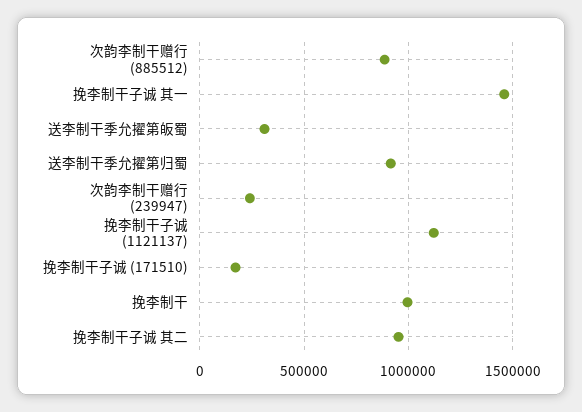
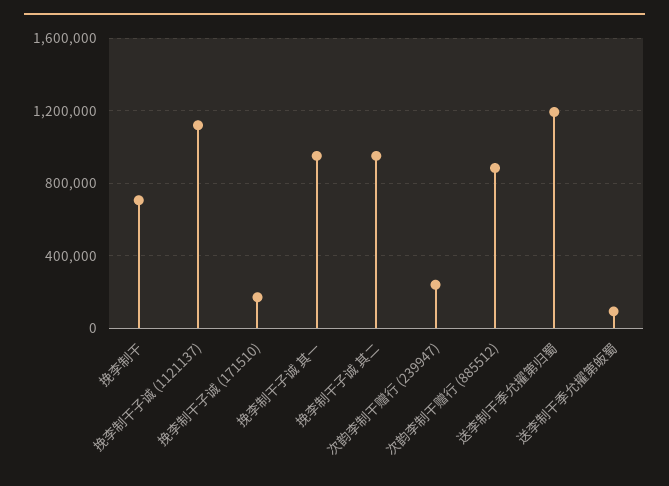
挽李制干子诚 其一: 1450000 -> 950000
送李制干季允擢第皈蜀: 300000 -> 100000
送李制干季允擢第归蜀: 900000 -> 1200000
挽李制干: 1000000 -> 700000

